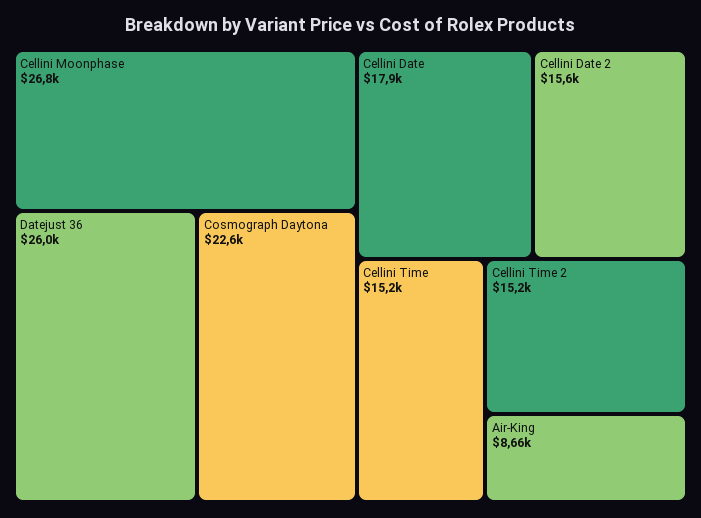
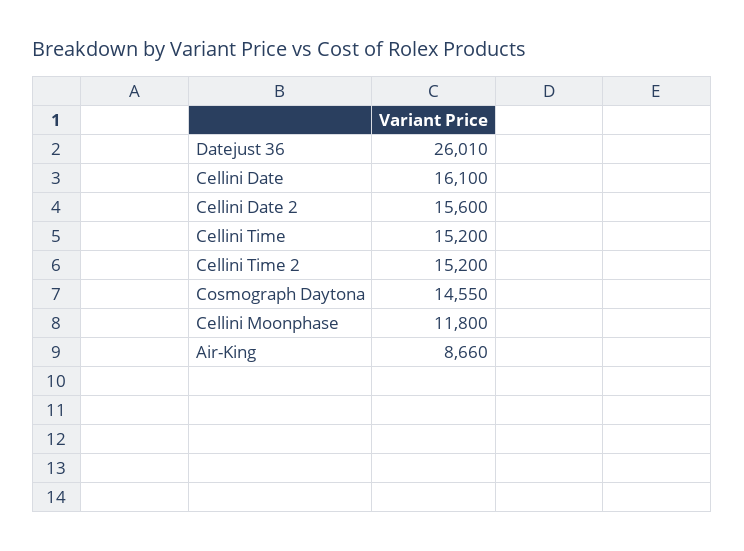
Cellini Moonphase: 26800 -> 11800
Cosmograph Daytona: 22600 -> 14550
Cellini Date: 17900 -> 16100

